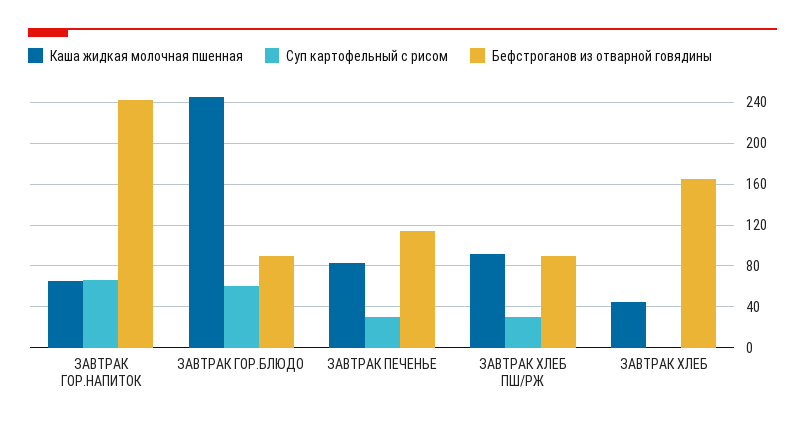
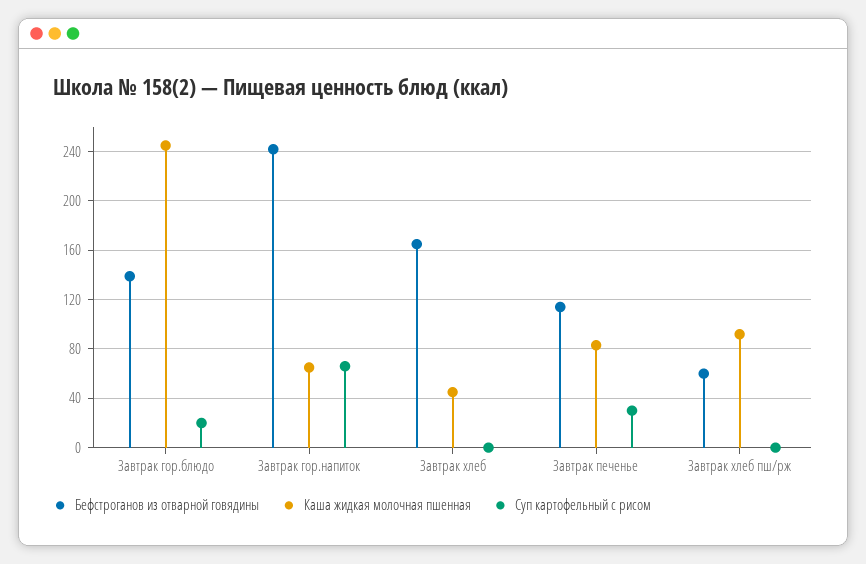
Суп картофельный с рисом, ЗАВТРАК ГОР.БЛЮДО: 60 -> 20
Бефстроганов из отварной говядины, ЗАВТРАК ГОР.БЛЮДО: 90 -> 140
Суп картофельный с рисом, ЗАВТРАК ХЛЕБ ПШ/РЖ: 30 -> 0
Бефстроганов из отварной говядины, ЗАВТРАК ХЛЕБ ПШ/РЖ: 90 -> 60

